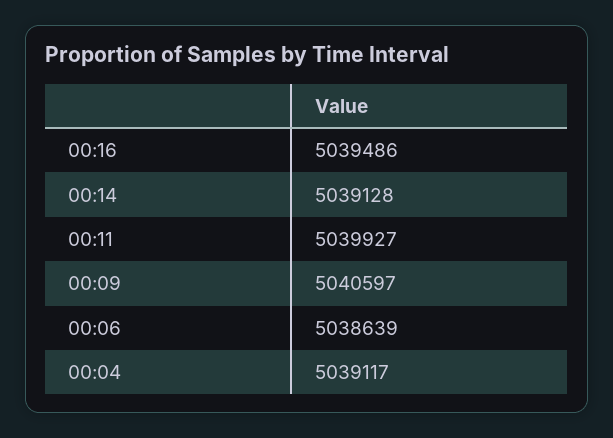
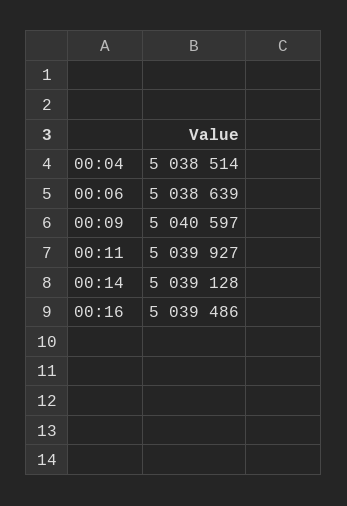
00:04: 5039117 -> 5038514

